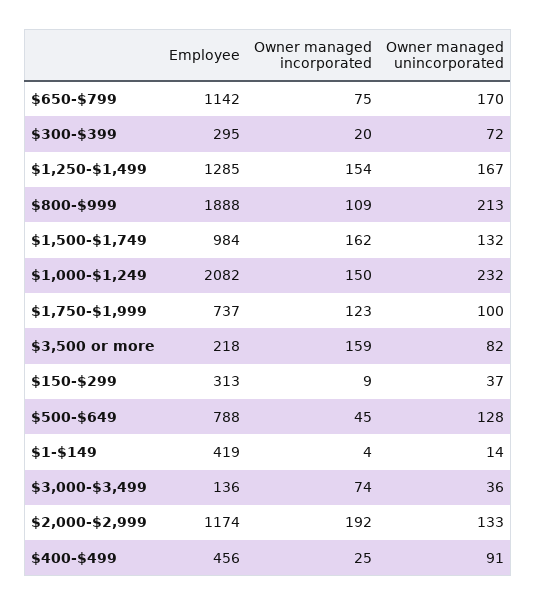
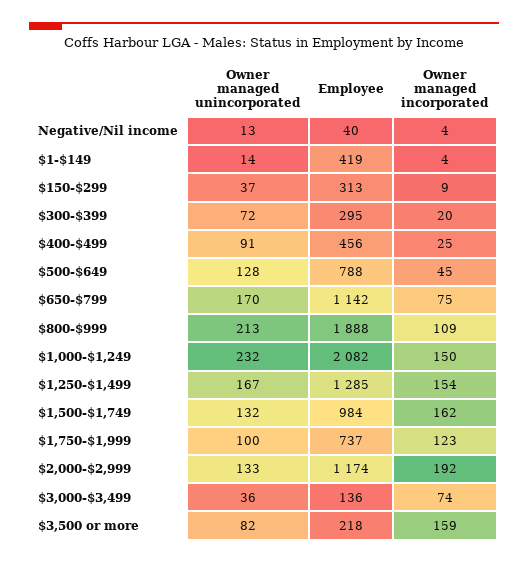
Owner managed unincorporated, Negative/Nil income: none -> 13
Employee, Negative/Nil income: none -> 40
Owner managed incorporated, Negative/Nil income: none -> 4

